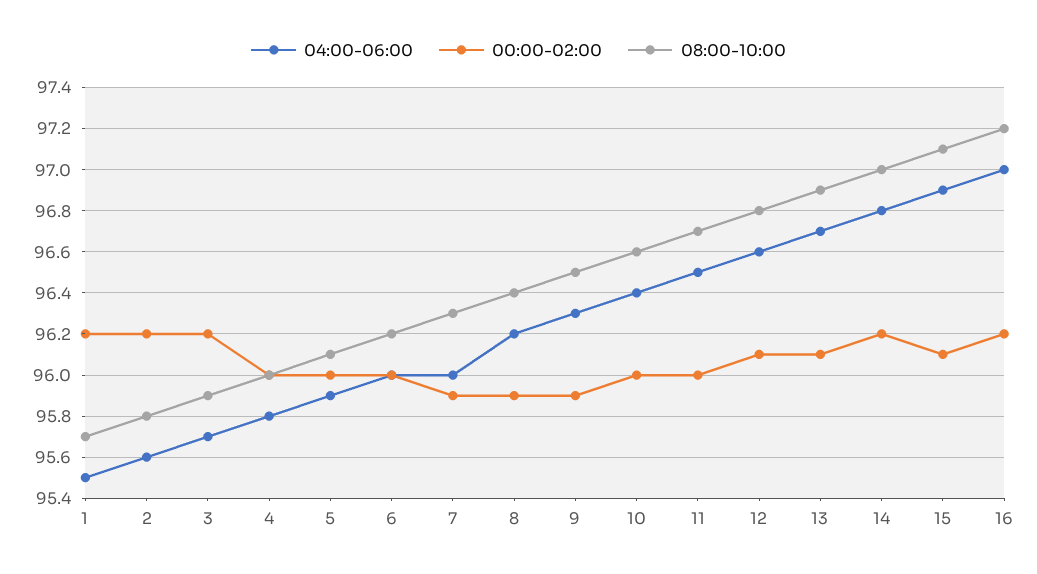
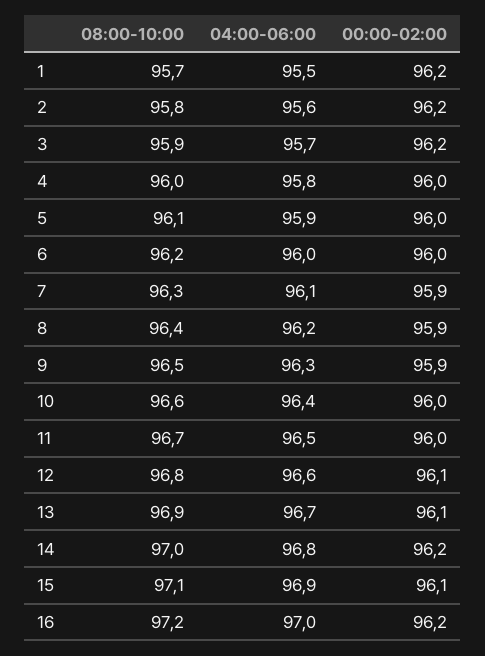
04:00-06:00, 7: 96 -> 96.1

